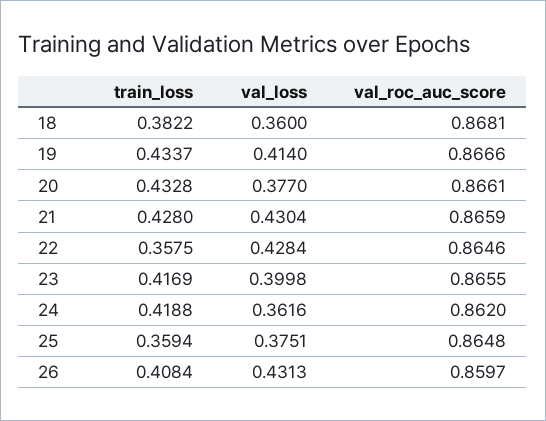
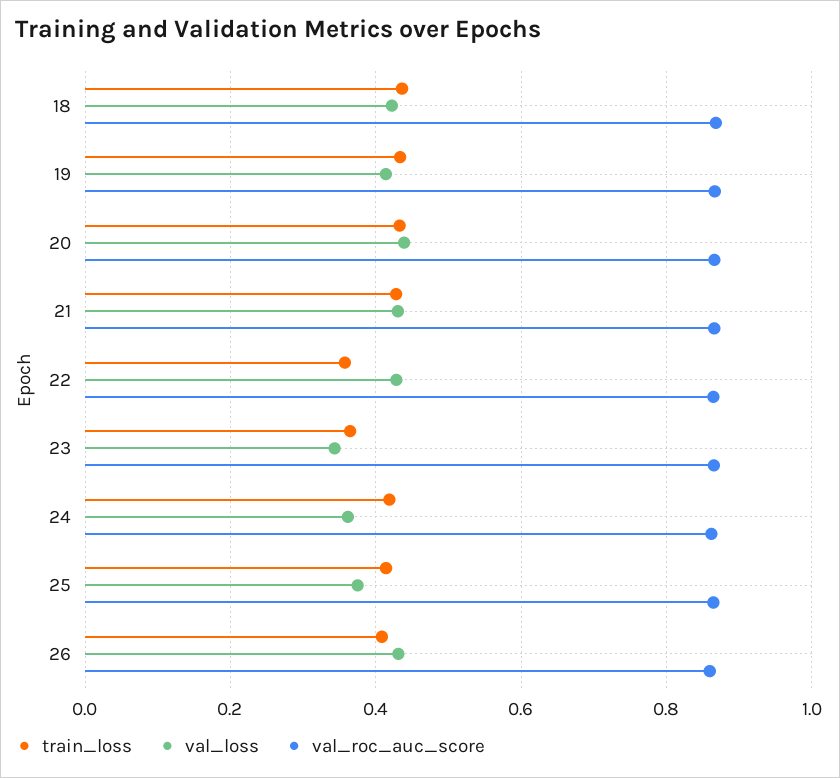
train_loss, 18: 0.3822 -> 0.44
val_loss, 18: 0.36 -> 0.42
val_loss, 20: 0.377 -> 0.44
train_loss, 23: 0.4169 -> 0.36
val_loss, 23: 0.3998 -> 0.34
train_loss, 25: 0.3594 -> 0.42

